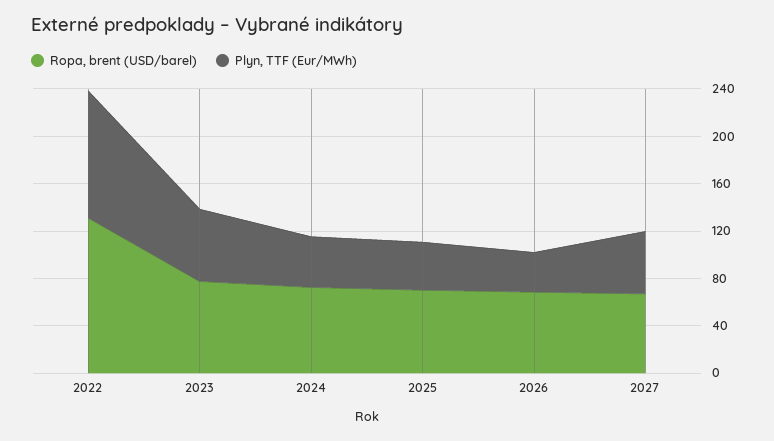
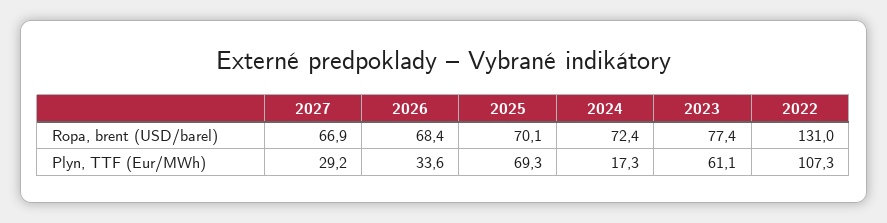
Plyn, TTF (Eur/MWh), 2024: 40 -> 17.3
Plyn, TTF (Eur/MWh), 2025: 40 -> 69.3
Plyn, TTF (Eur/MWh), 2027: 50 -> 29.2

